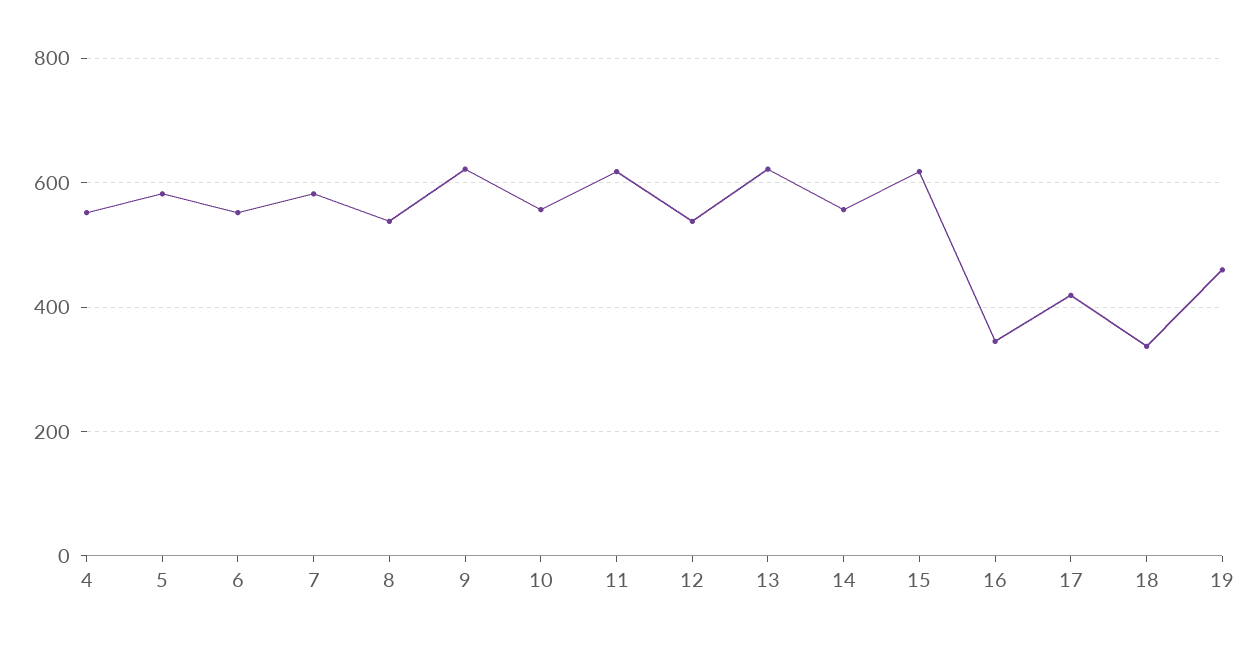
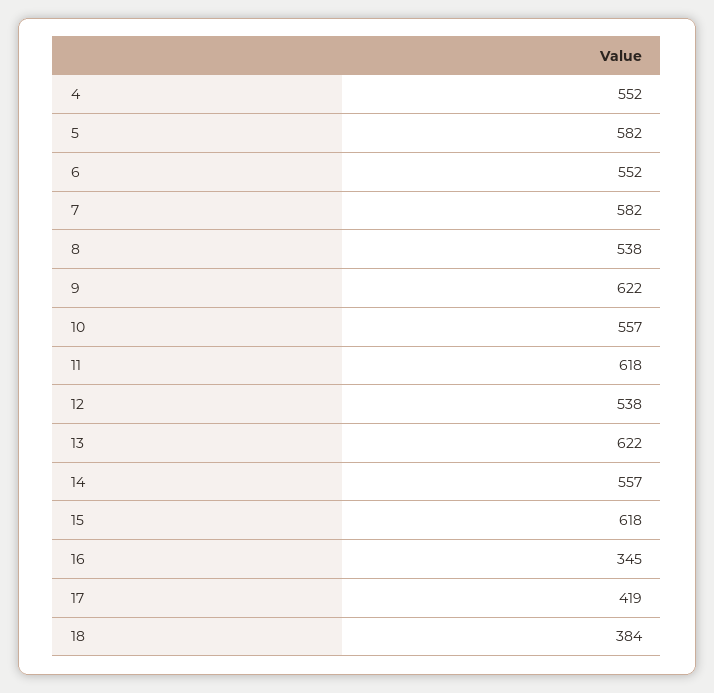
18: 340 -> 384
19: 460 -> none

